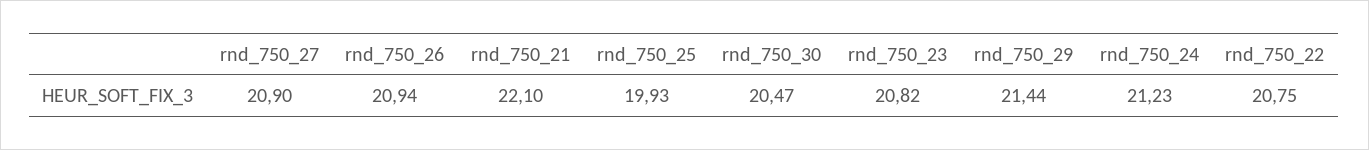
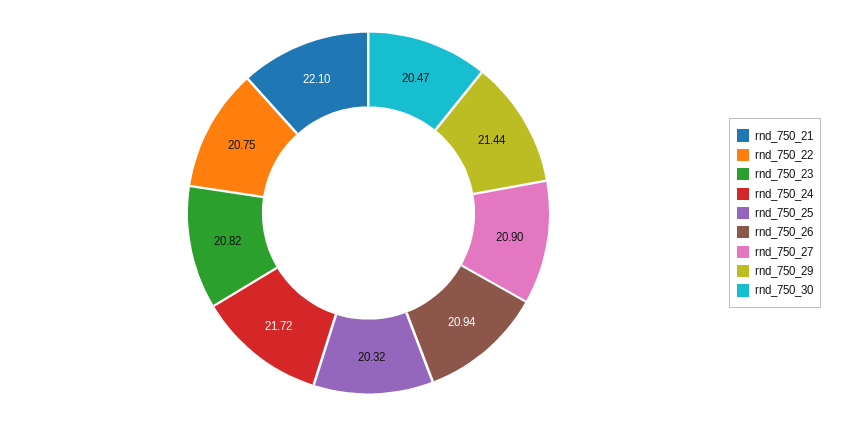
rnd_750_25: 19.93 -> 20.32
rnd_750_24: 21.23 -> 21.72

